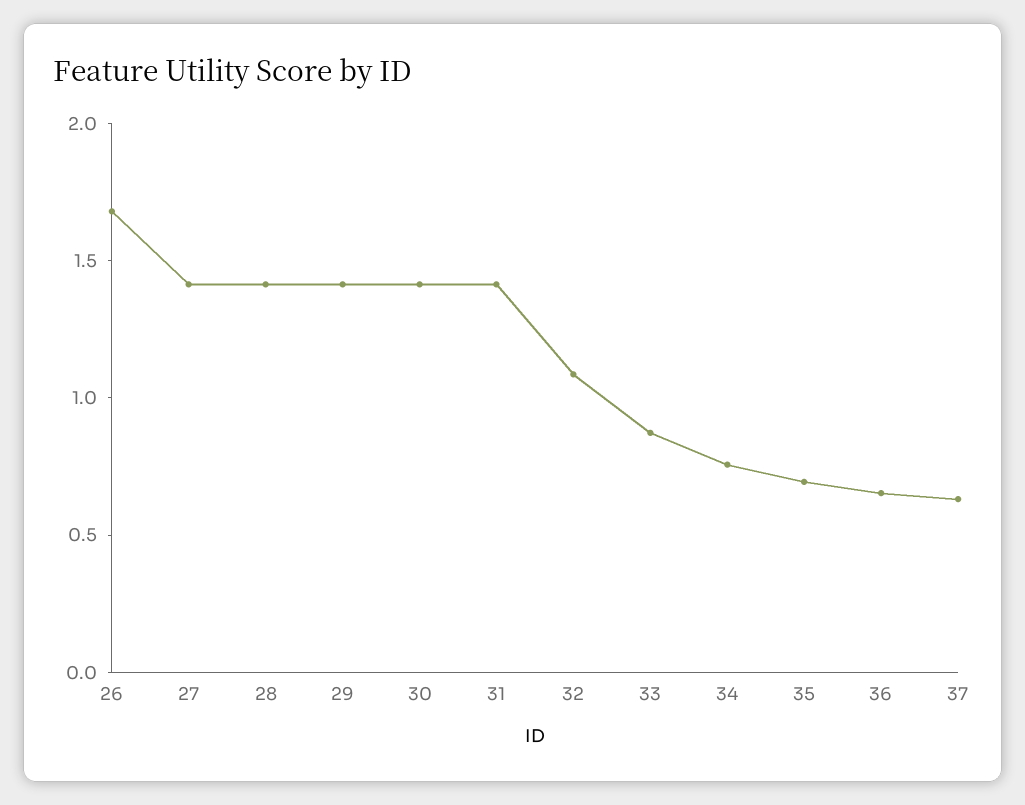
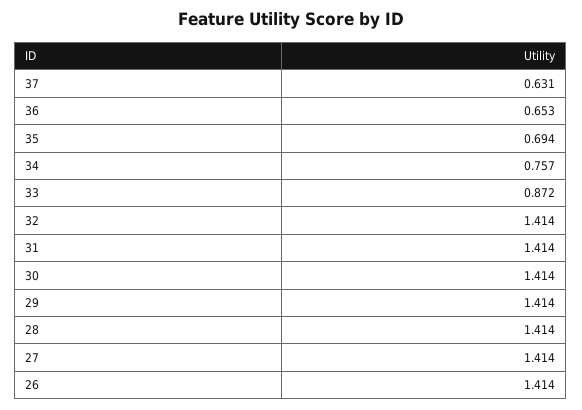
26: 1.7 -> 1.414
32: 1.1 -> 1.414

